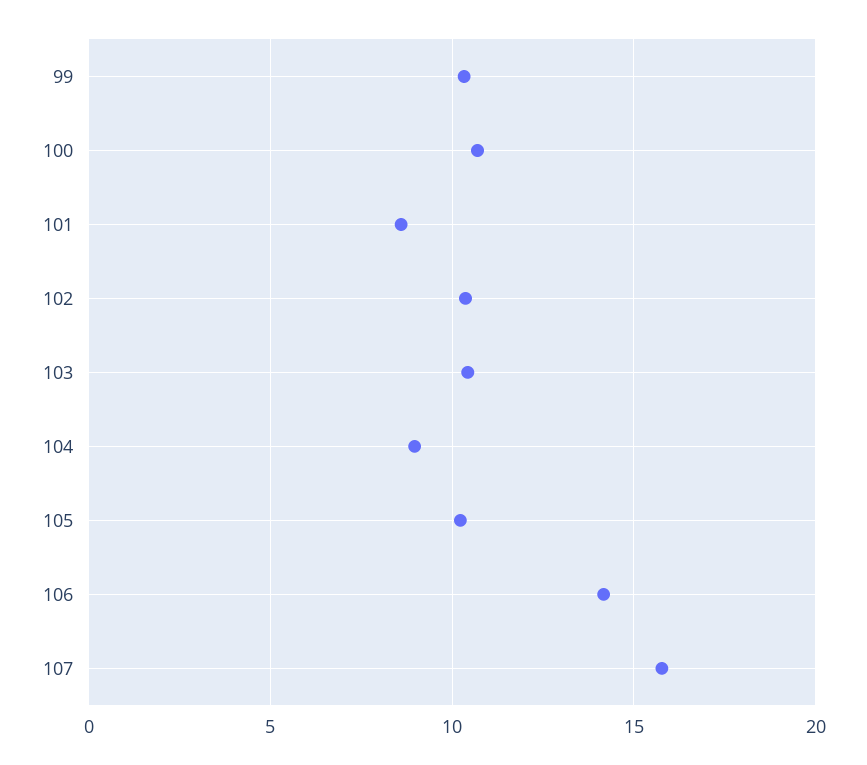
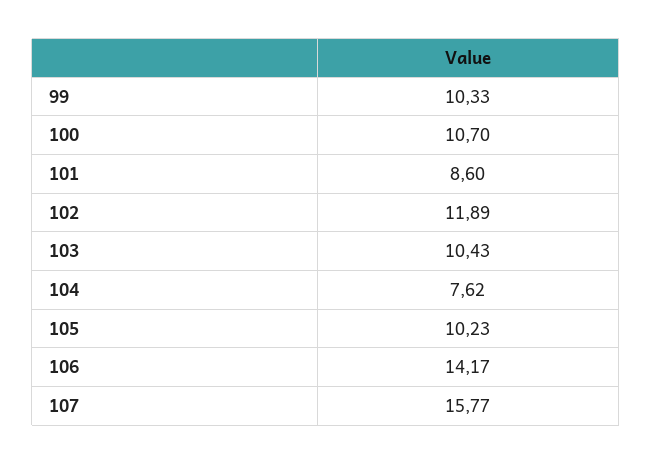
102: 10.5 -> 11.89
104: 9 -> 7.62

